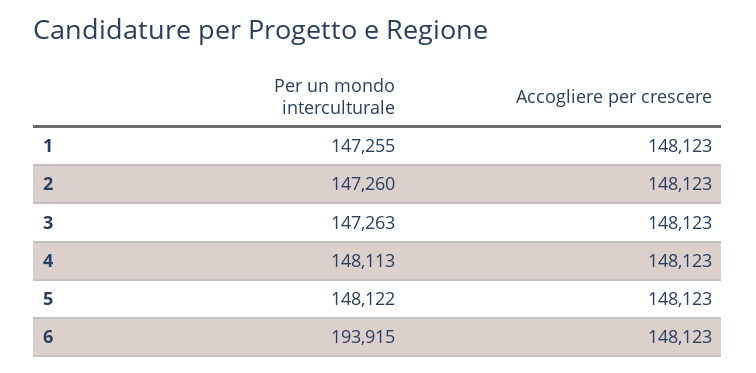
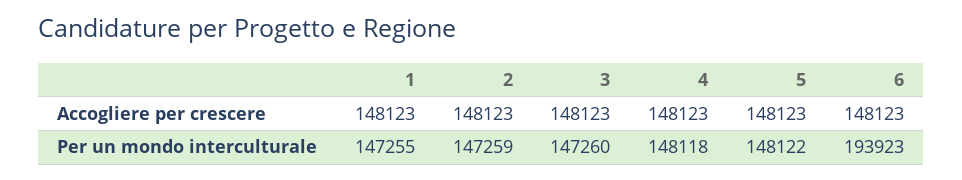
Per un mondo interculturale, 2: 147260 -> 147259
Per un mondo interculturale, 3: 147263 -> 147260
Per un mondo interculturale, 4: 148113 -> 148118
Per un mondo interculturale, 6: 193915 -> 193923

